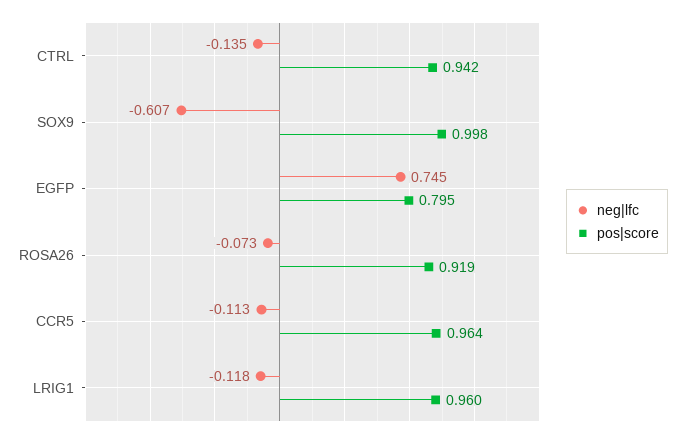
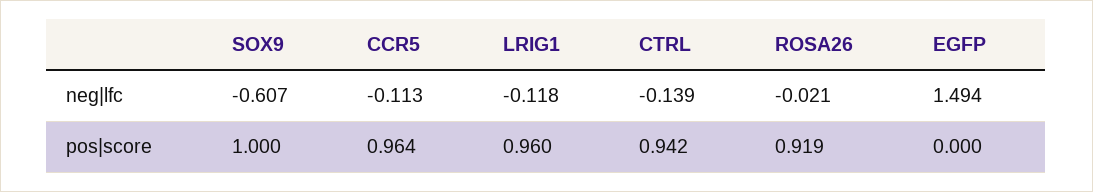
neg|lfc, CTRL: -0.135 -> -0.139
pos|score, SOX9: 0.998 -> 1
neg|lfc, EGFP: 0.745 -> 1.494
pos|score, EGFP: 0.795 -> 0
neg|lfc, ROSA26: -0.073 -> -0.021

